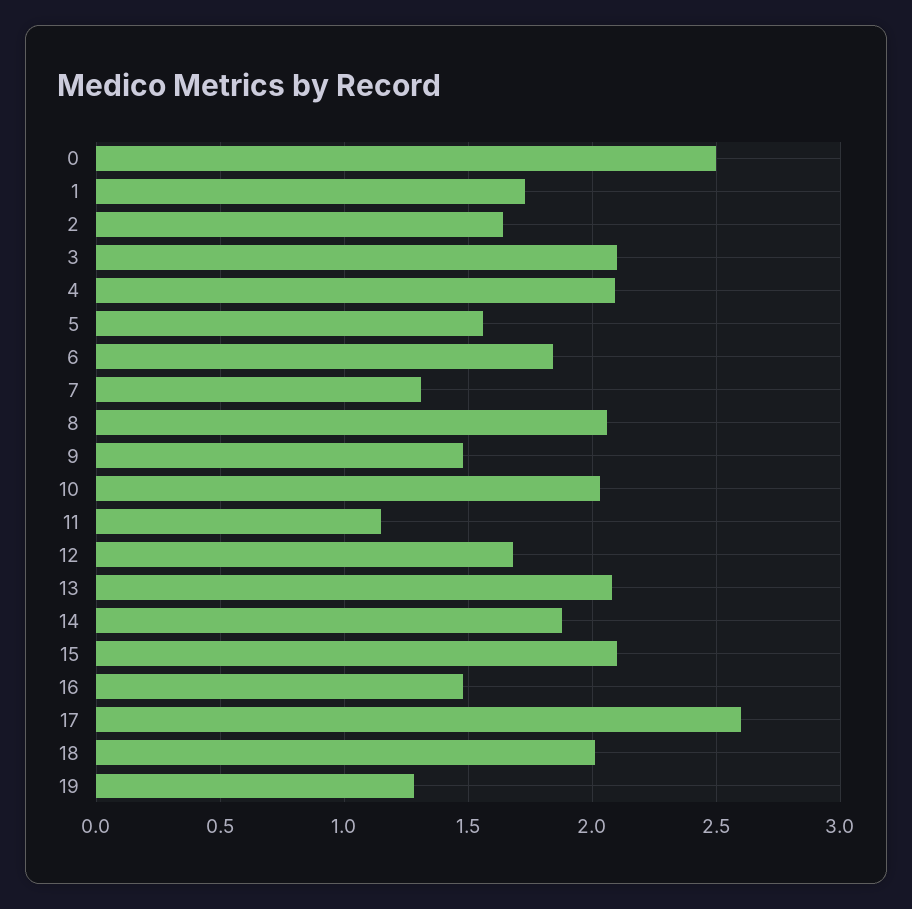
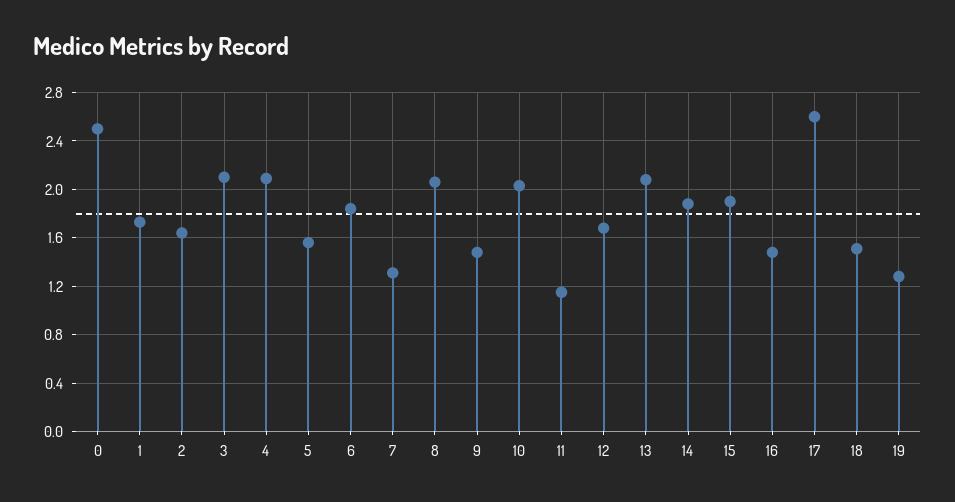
15: 2.1 -> 1.9
18: 2 -> 1.5

